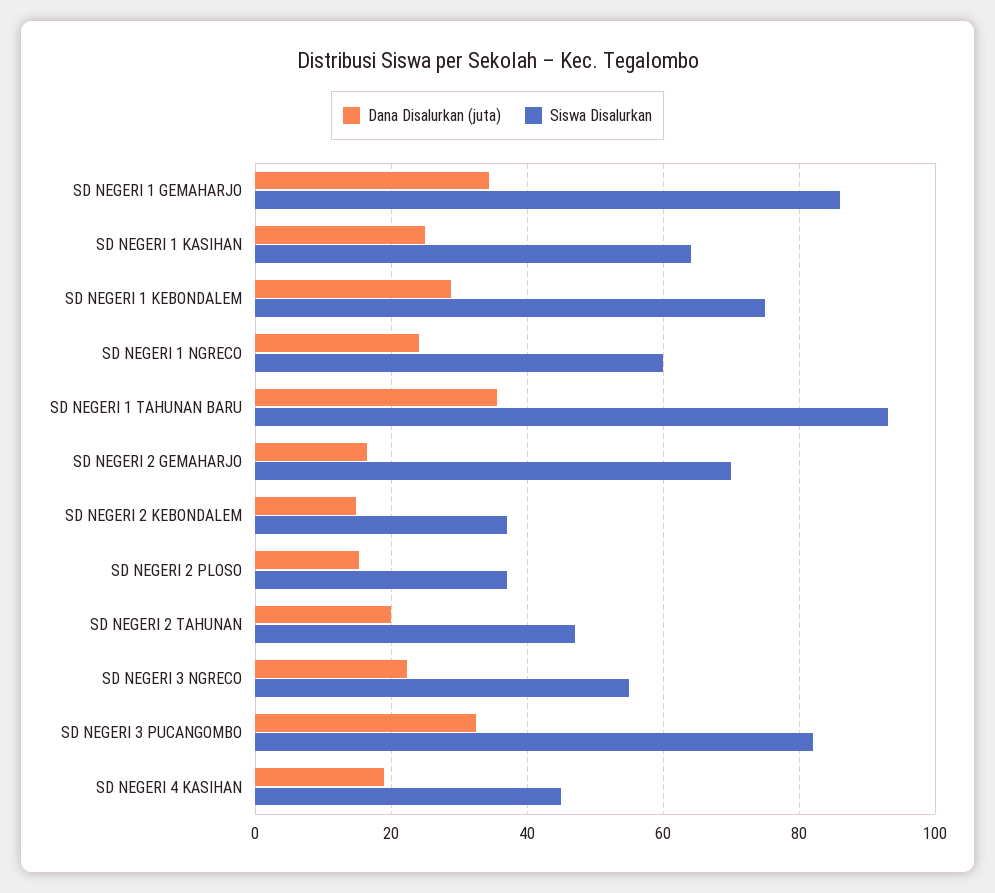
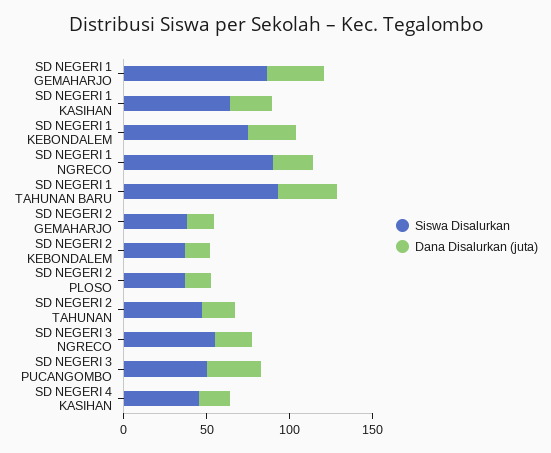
Siswa Disalurkan, SD NEGERI 1 NGRECO: 60 -> 90
Siswa Disalurkan, SD NEGERI 2 GEMAHARJO: 70 -> 40
Siswa Disalurkan, SD NEGERI 3 PUCANGOMBO: 82 -> 50

